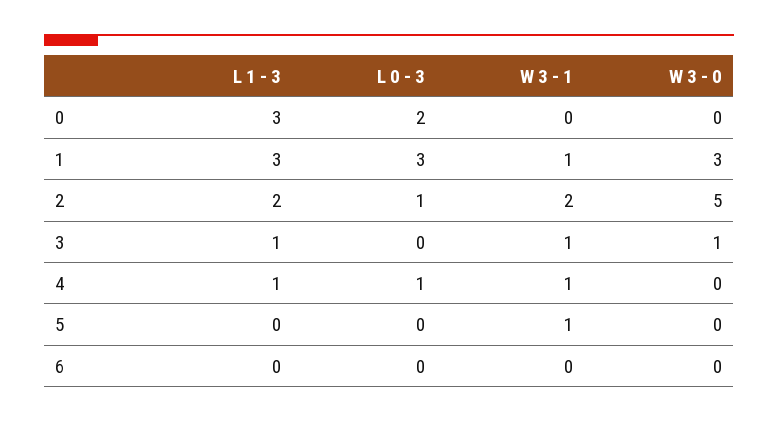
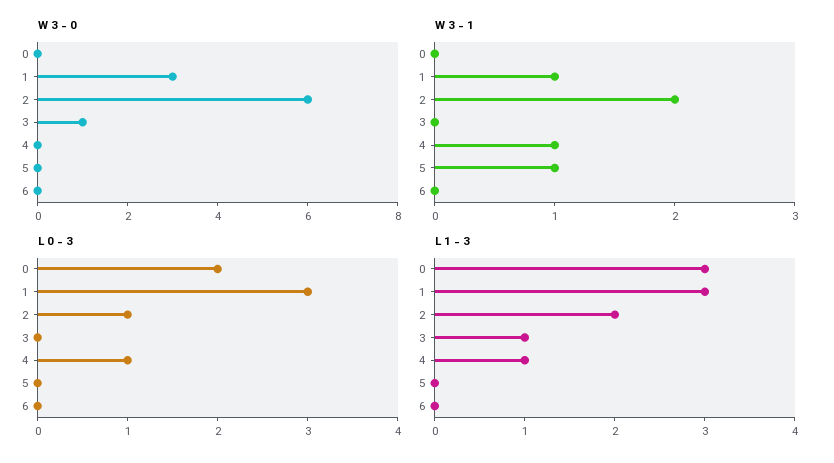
W 3 - 0, 2: 5 -> 6
W 3 - 1, 3: 1 -> 0

